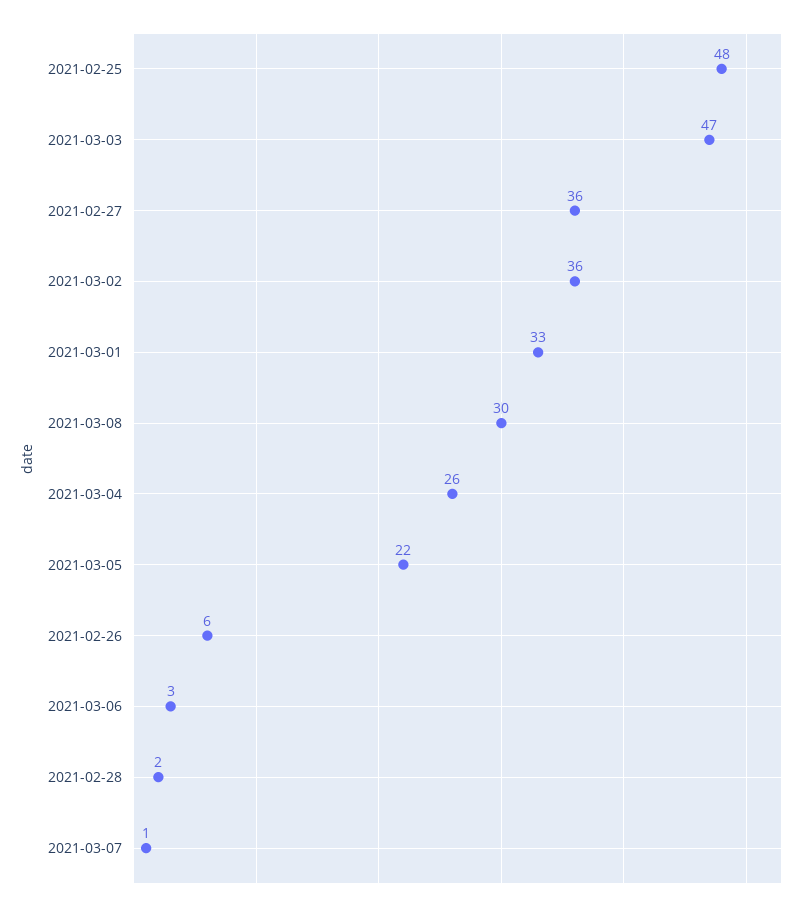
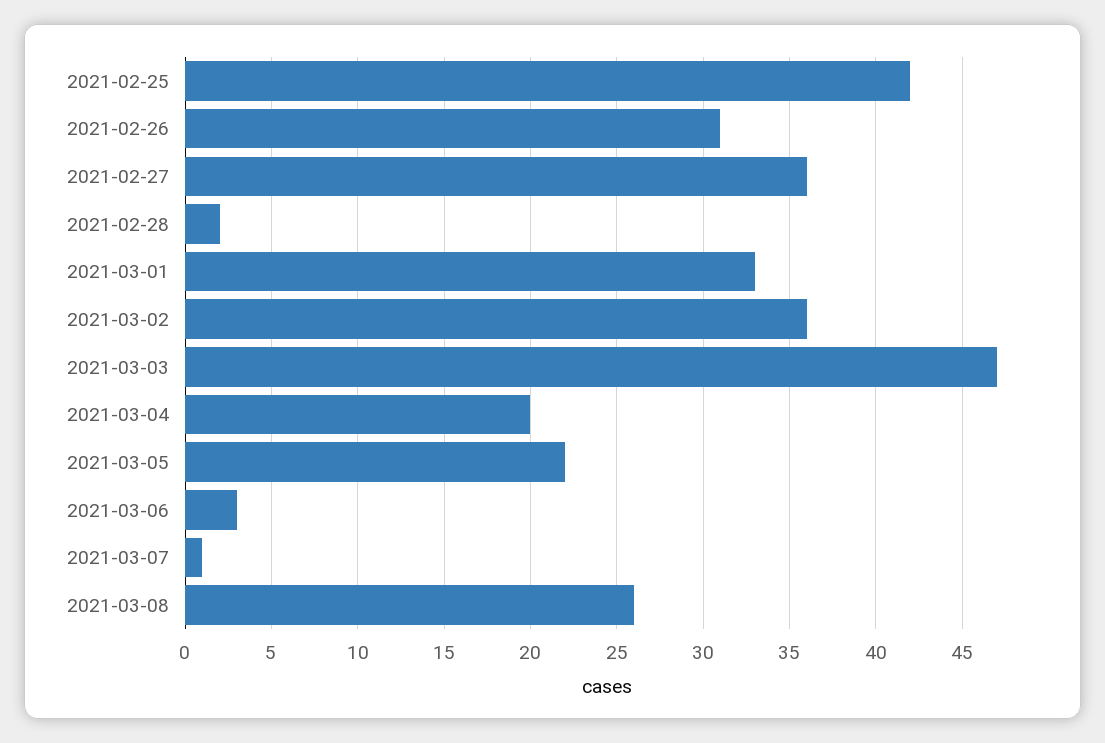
2021-02-25: 48 -> 42
2021-03-08: 30 -> 26
2021-03-04: 26 -> 20
2021-02-26: 6 -> 31

